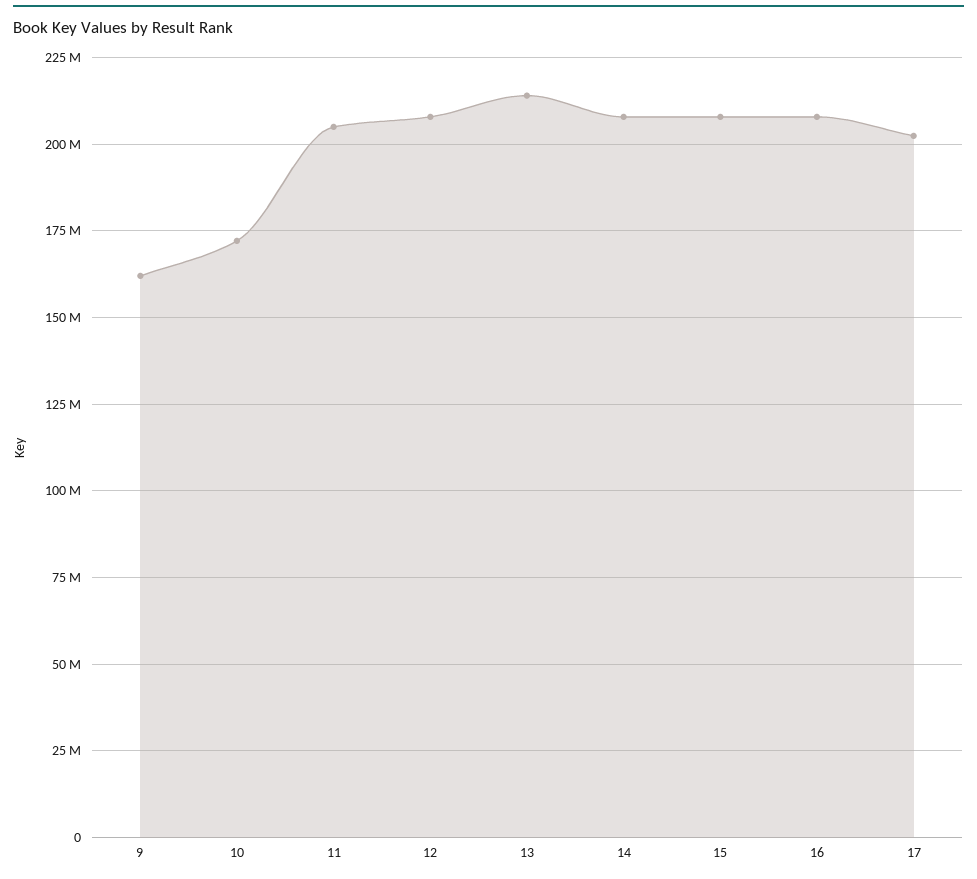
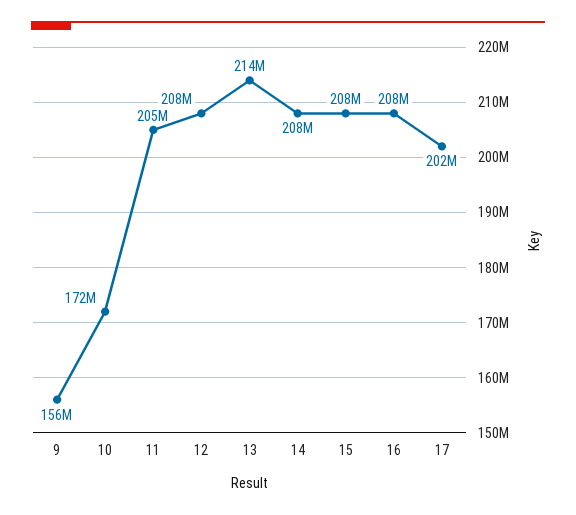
9: 162500000 -> 156000000

